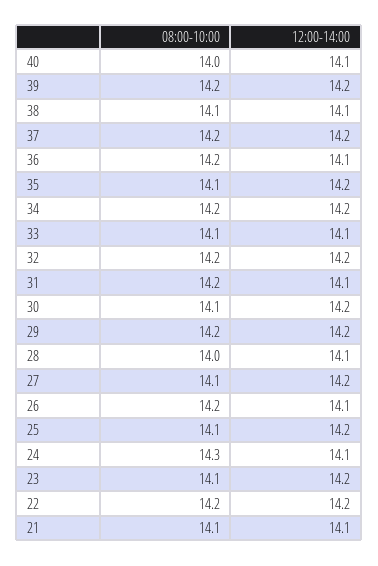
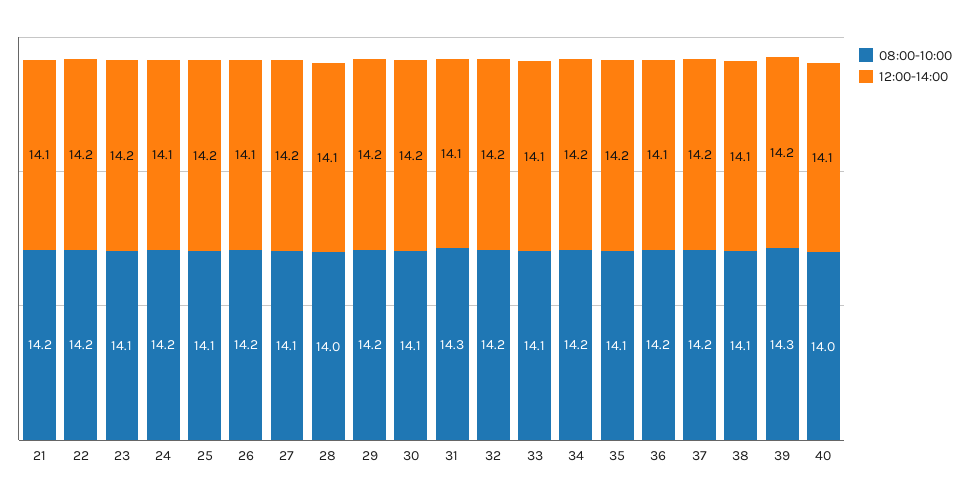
08:00-10:00, 39: 14.2 -> 14.3
08:00-10:00, 31: 14.2 -> 14.3
08:00-10:00, 24: 14.3 -> 14.2
08:00-10:00, 21: 14.1 -> 14.2

